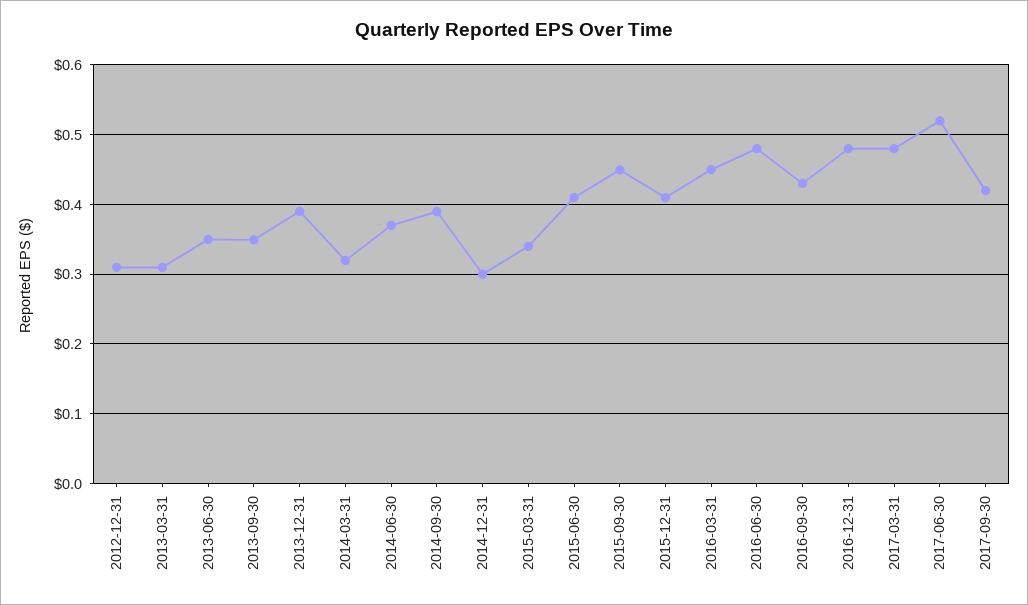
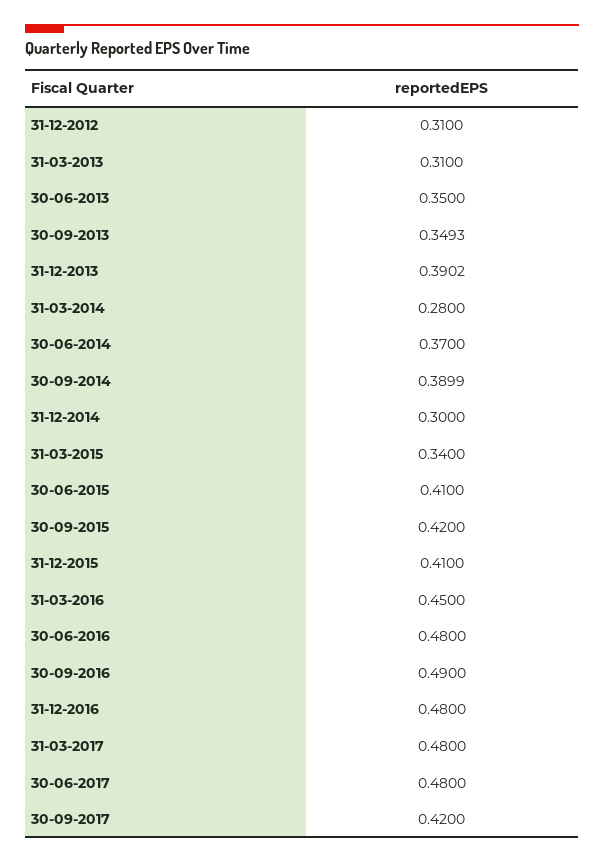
2014-03-31: 0.32 -> 0.28
2015-09-30: 0.45 -> 0.42
2016-09-30: 0.43 -> 0.49
2017-06-30: 0.52 -> 0.48

